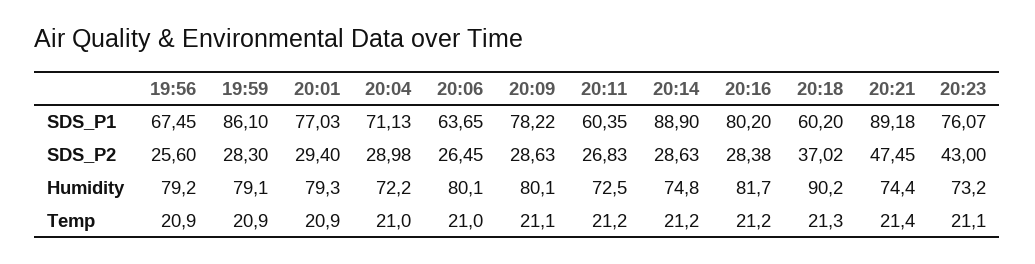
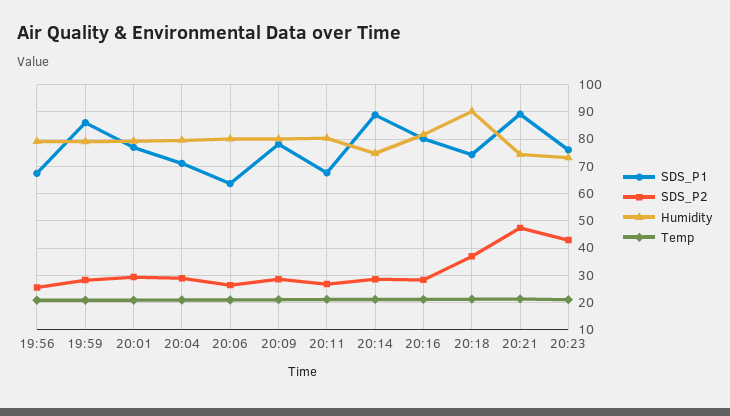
SDS_P1, 20:11: 60.35 -> 67.5
SDS_P1, 20:18: 60.2 -> 75
Humidity, 20:04: 72.2 -> 80
Humidity, 20:11: 72.5 -> 80

